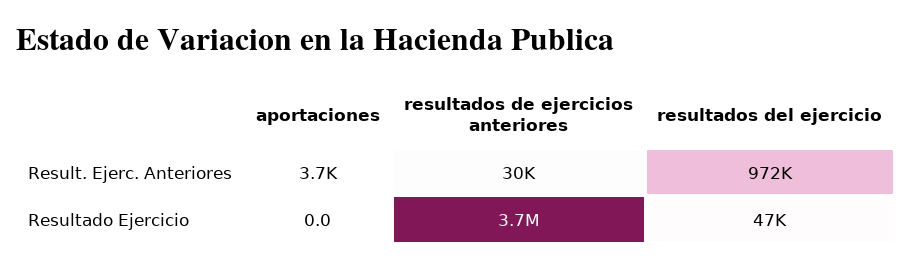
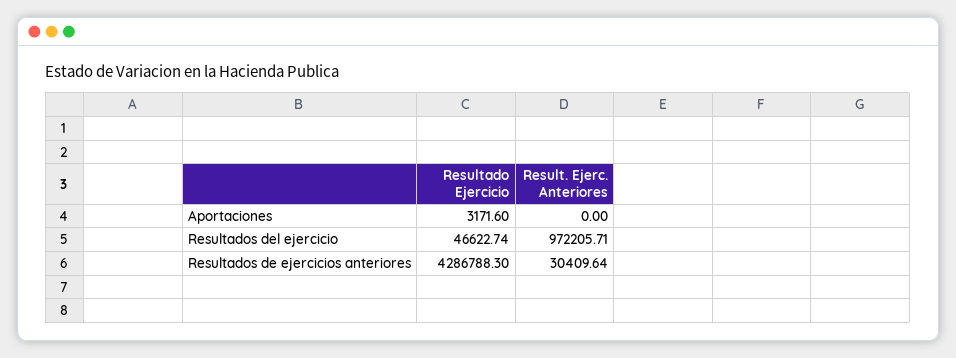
aportaciones, Result. Ejerc. Anteriores: 3700 -> 0
aportaciones, Resultado Ejercicio: 0 -> 3171.6
resultados de ejercicios anteriores, Resultado Ejercicio: 3700000 -> 4286788.3

